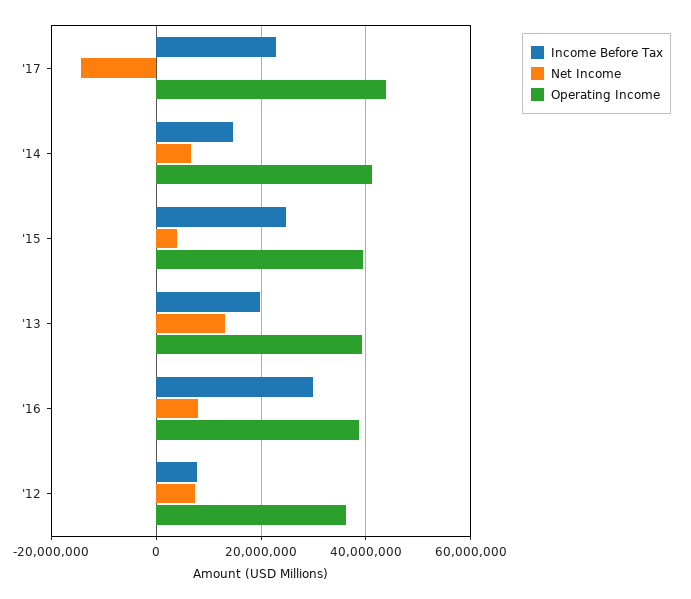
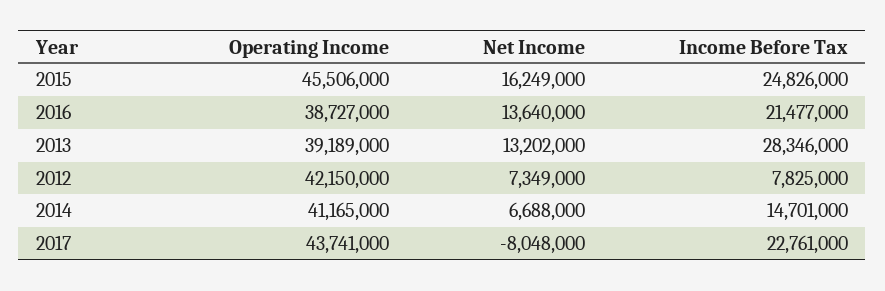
Net Income, '17: -14000000 -> -8048000
Net Income, '15: 4000000 -> 16249000
Operating Income, '15: 40000000 -> 45506000
Income Before Tax, '13: 20000000 -> 28346000
Income Before Tax, '16: 30000000 -> 21477000
Net Income, '16: 8000000 -> 13640000
Operating Income, '12: 36000000 -> 42150000

